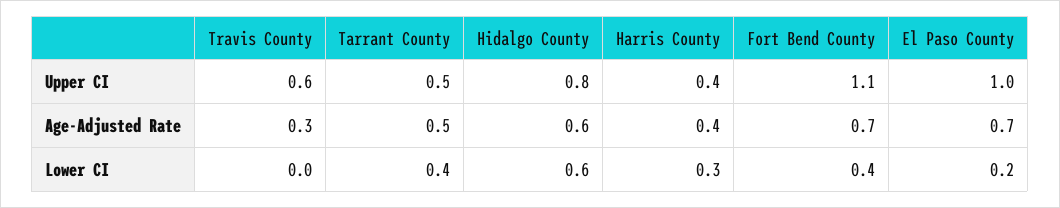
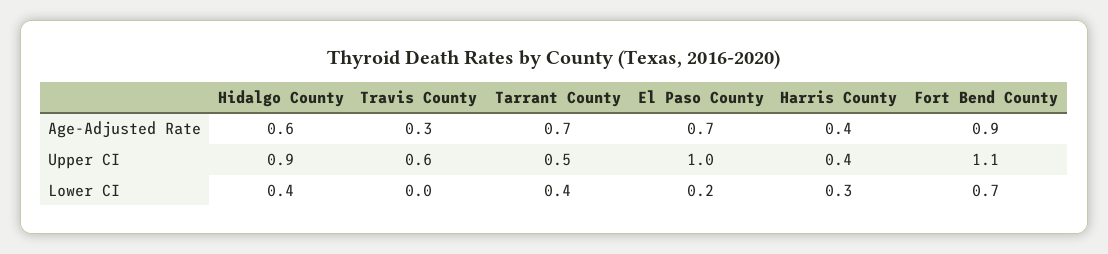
Hidalgo County, Upper CI: 0.8 -> 0.9
Tarrant County, Age-Adjusted Rate: 0.5 -> 0.7
Fort Bend County, Age-Adjusted Rate: 0.7 -> 0.9
Hidalgo County, Lower CI: 0.6 -> 0.4
Fort Bend County, Lower CI: 0.4 -> 0.7

